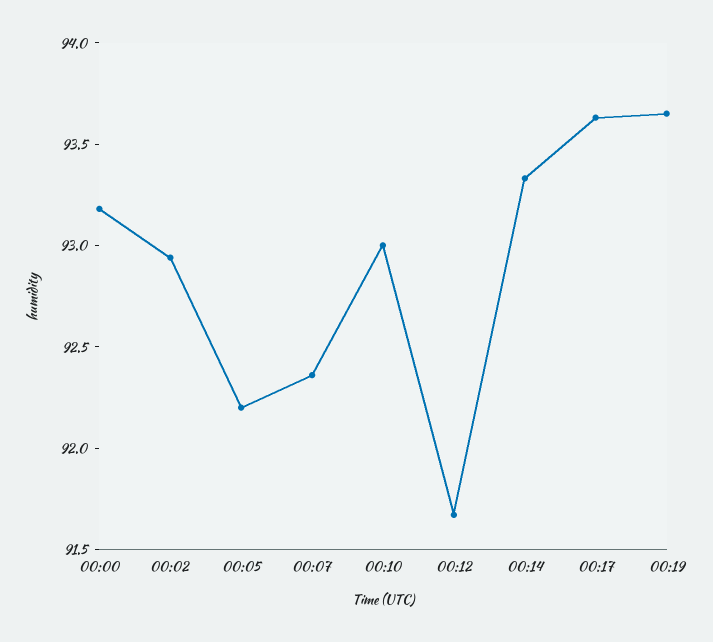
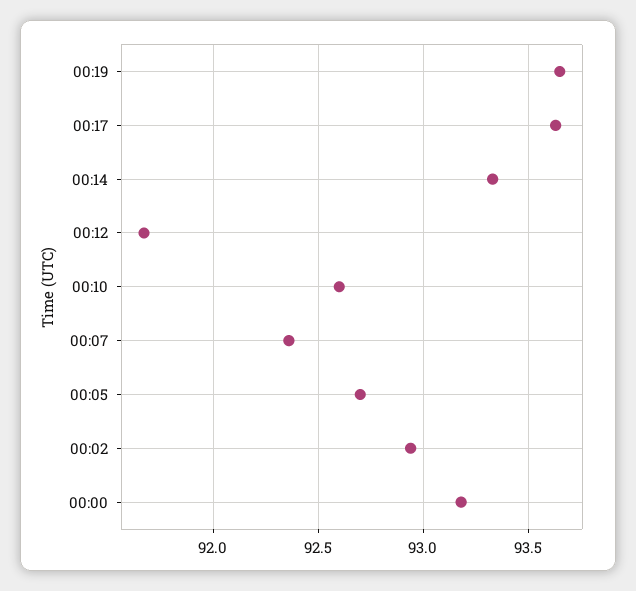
00:05: 92.2 -> 92.7
00:10: 93 -> 92.6

